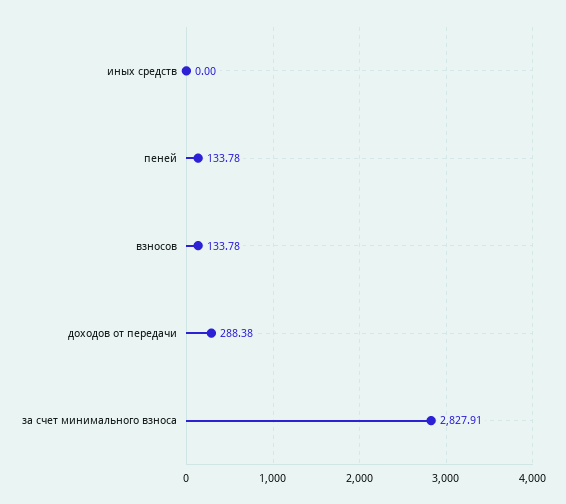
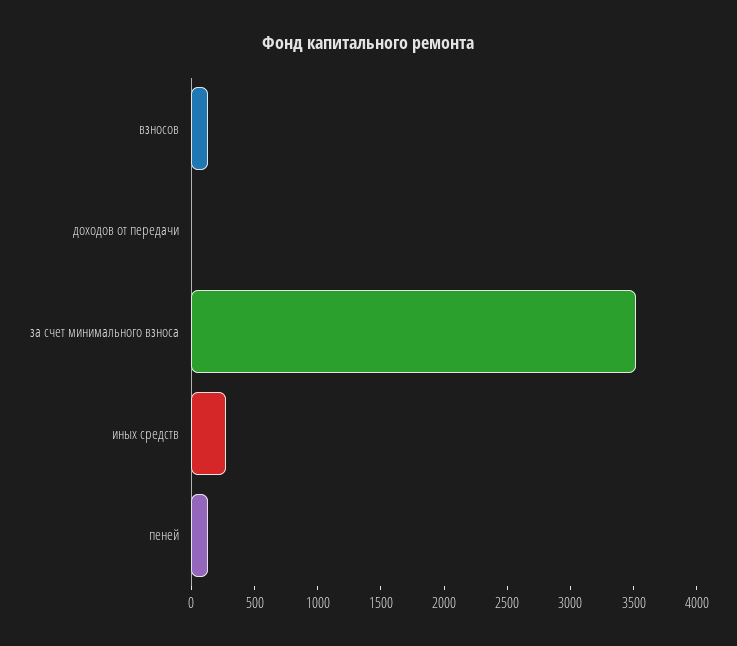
иных средств: 0 -> 300
доходов от передачи: 288.38 -> 0
за счет минимального взноса: 2827.91 -> 3500

